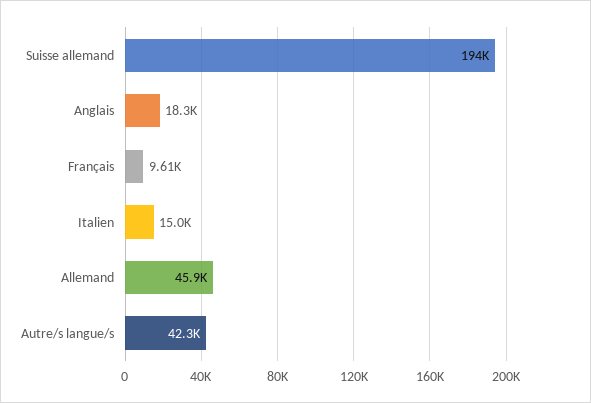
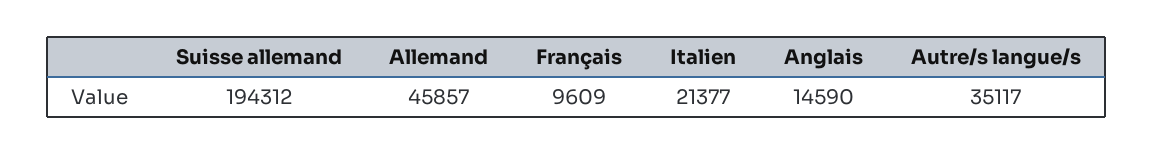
Anglais: 18300 -> 14590
Italien: 15000 -> 21377
Autre/s langue/s: 42300 -> 35117

